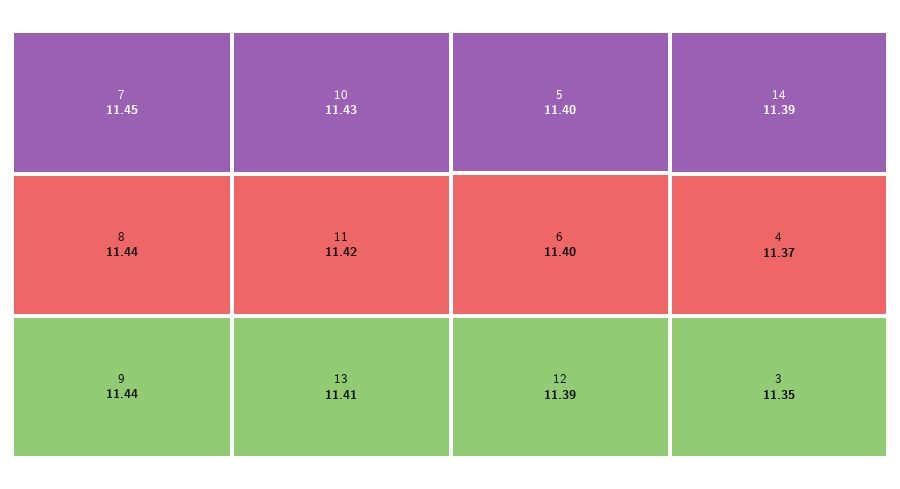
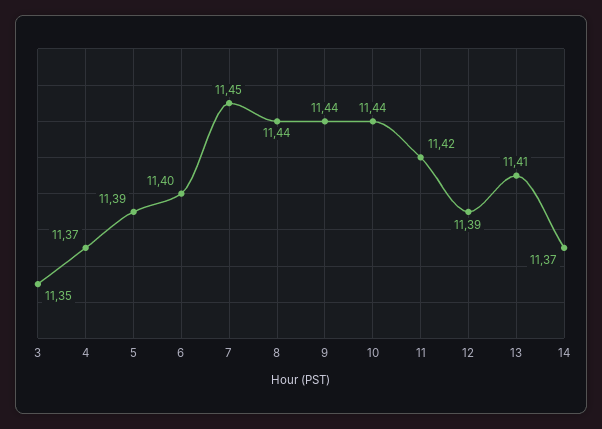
10: 11.43 -> 11.44
5: 11.4 -> 11.39
14: 11.39 -> 11.37

